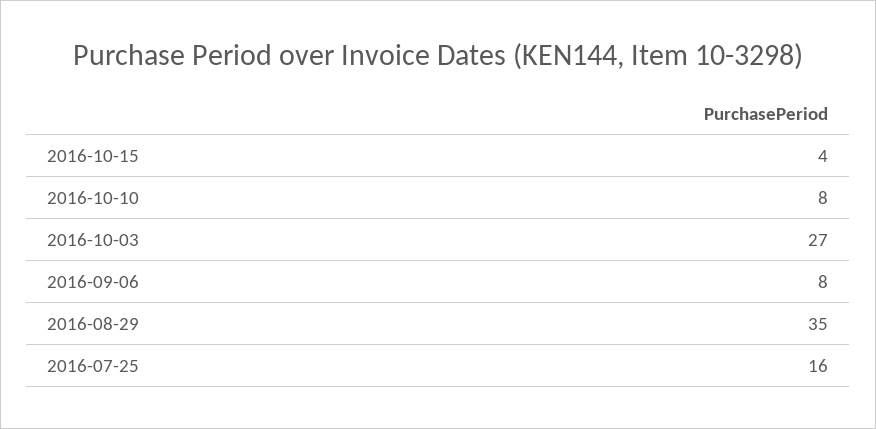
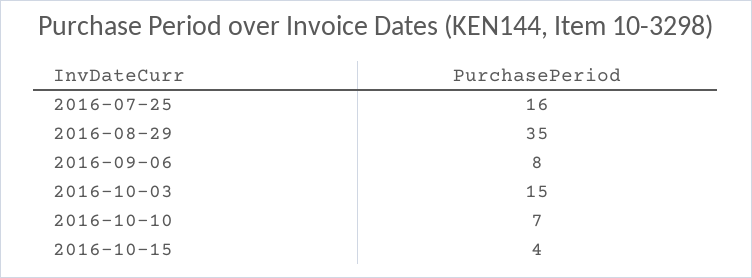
2016-10-10: 8 -> 7
2016-10-03: 27 -> 15

